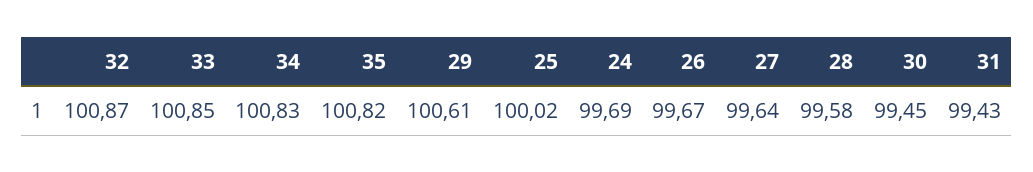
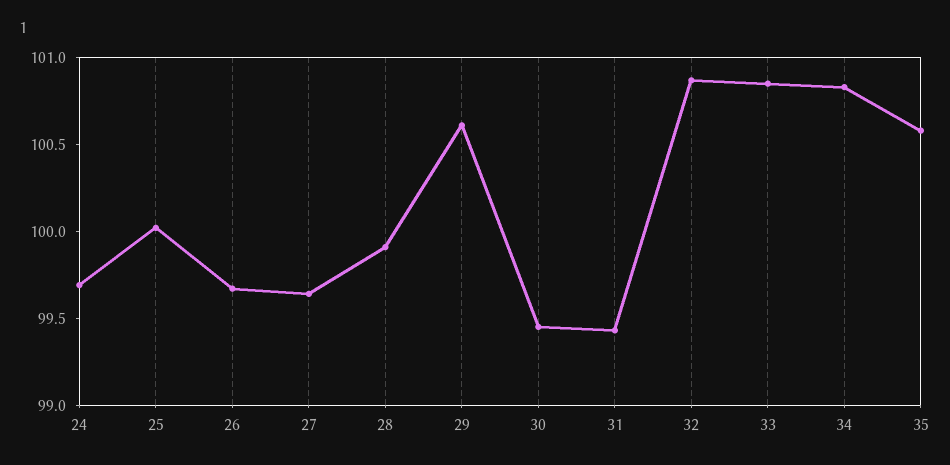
35: 100.82 -> 100.6
28: 99.58 -> 99.9

